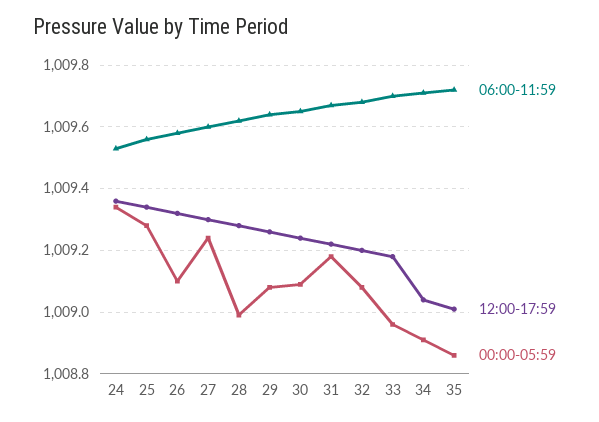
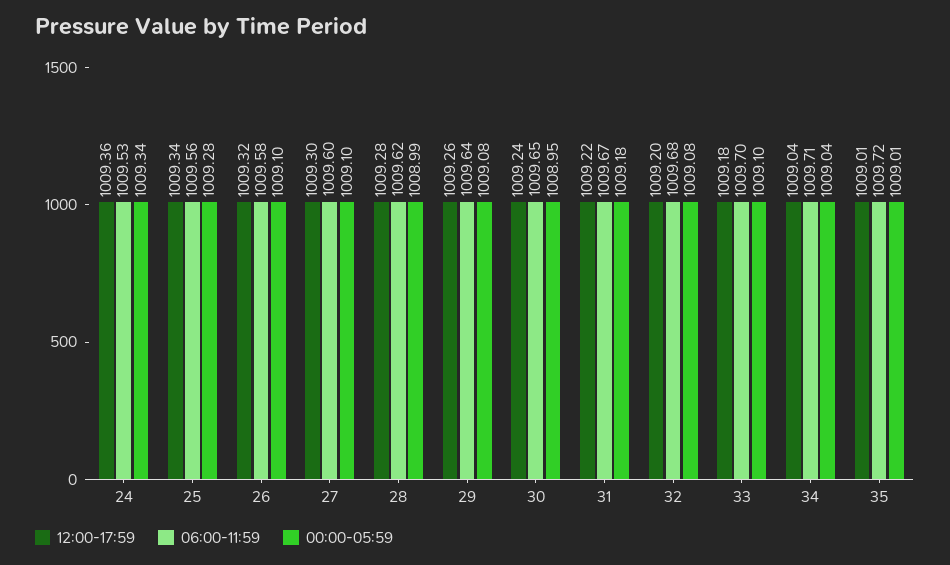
00:00-05:59, 27: 1009.25 -> 1009.1
00:00-05:59, 30: 1009.1 -> 1008.95
00:00-05:59, 33: 1008.95 -> 1009.1
00:00-05:59, 34: 1008.9 -> 1009.04
00:00-05:59, 35: 1008.85 -> 1009.01

